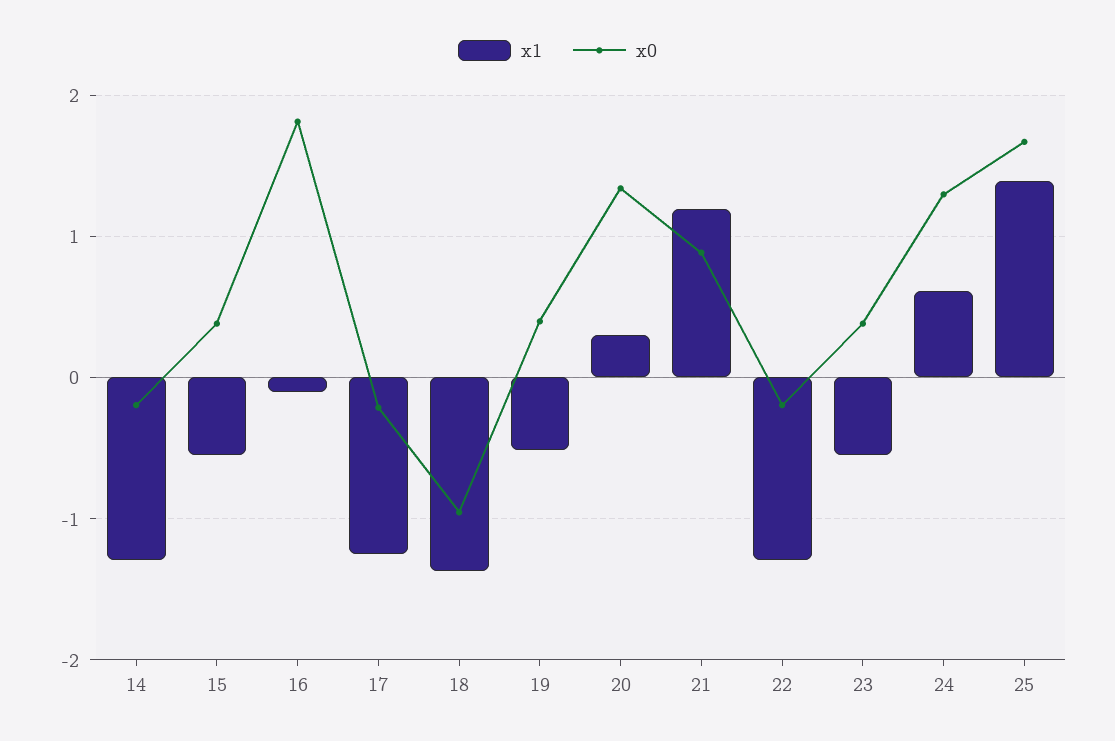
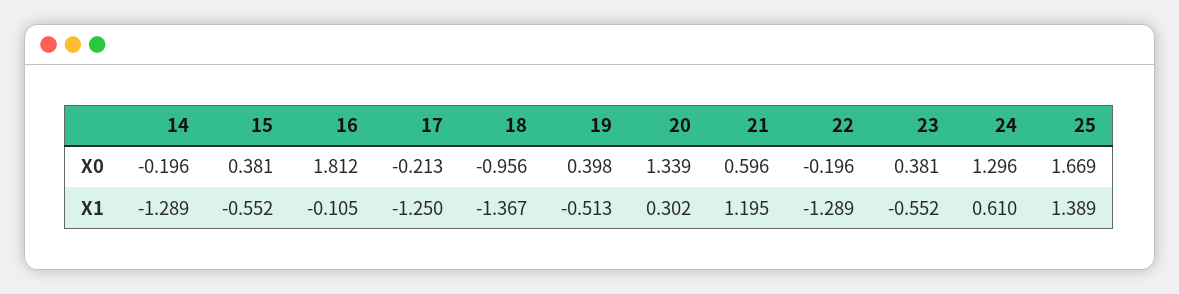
x0, 21: 0.9 -> 0.596

